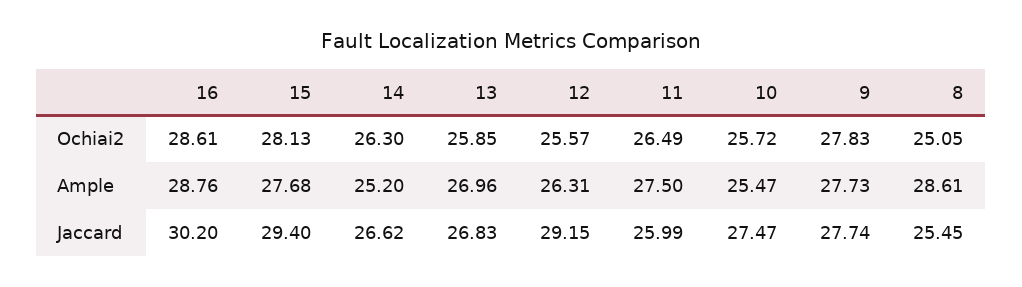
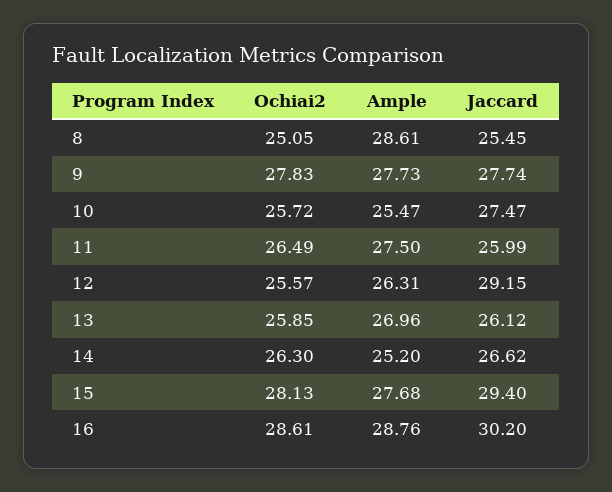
13, Jaccard: 26.83 -> 26.12

